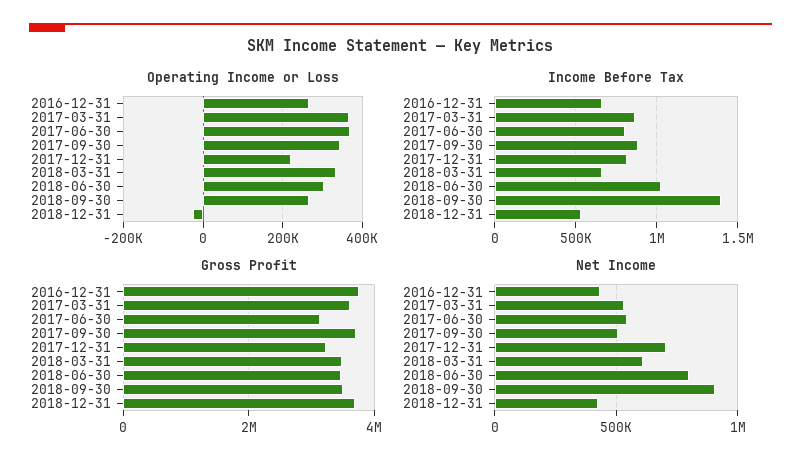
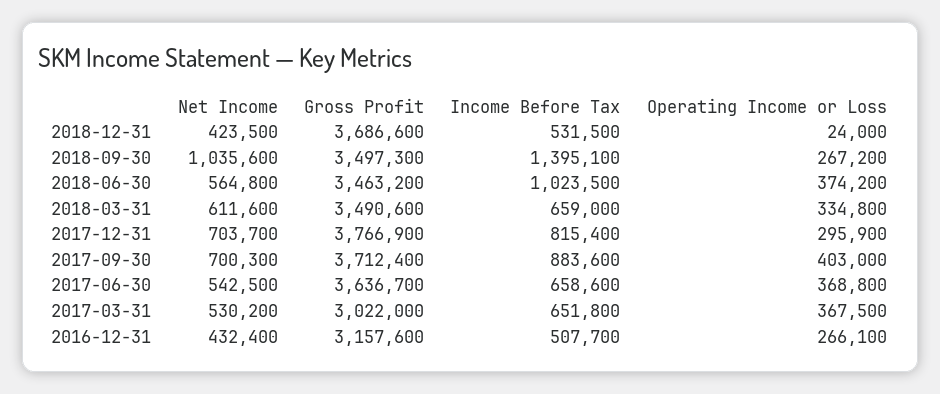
Operating Income or Loss, 2017-09-30: 340000 -> 403000
Operating Income or Loss, 2017-12-31: 220000 -> 295900
Operating Income or Loss, 2018-06-30: 300000 -> 374200
Operating Income or Loss, 2018-12-31: -20000 -> 24000
Income Before Tax, 2016-12-31: 650000 -> 507700
Income Before Tax, 2017-03-31: 850000 -> 651800
Income Before Tax, 2017-06-30: 800000 -> 658600
Gross Profit, 2016-12-31: 3800000 -> 3157600
Gross Profit, 2017-03-31: 3600000 -> 3022000
Gross Profit, 2017-06-30: 3200000 -> 3636700
Gross Profit, 2017-12-31: 3200000 -> 3766900
Net Income, 2017-09-30: 500000 -> 700300
Net Income, 2018-06-30: 800000 -> 564800
Net Income, 2018-09-30: 900000 -> 1035600

